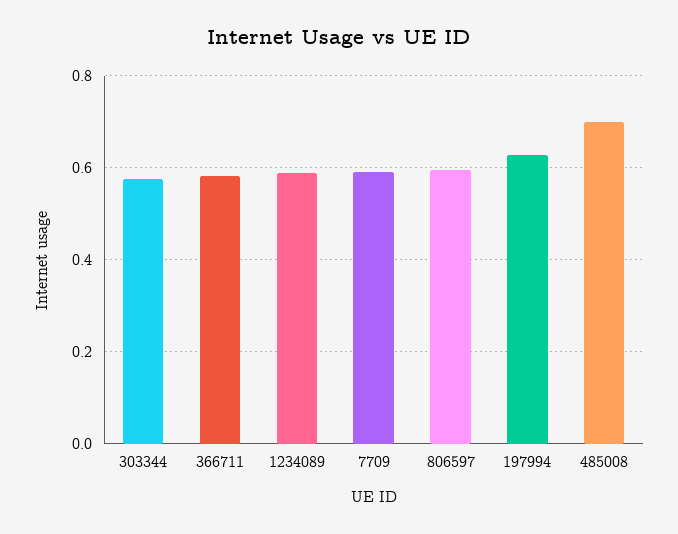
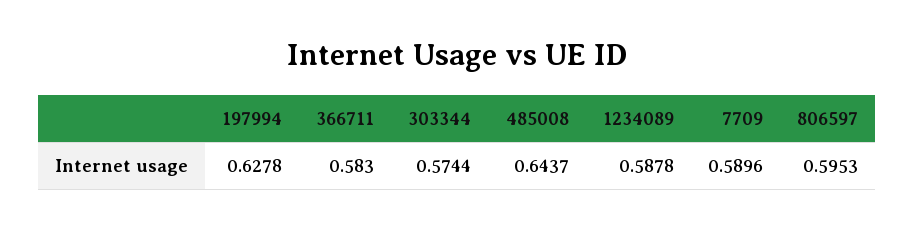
485008: 0.7 -> 0.6437

